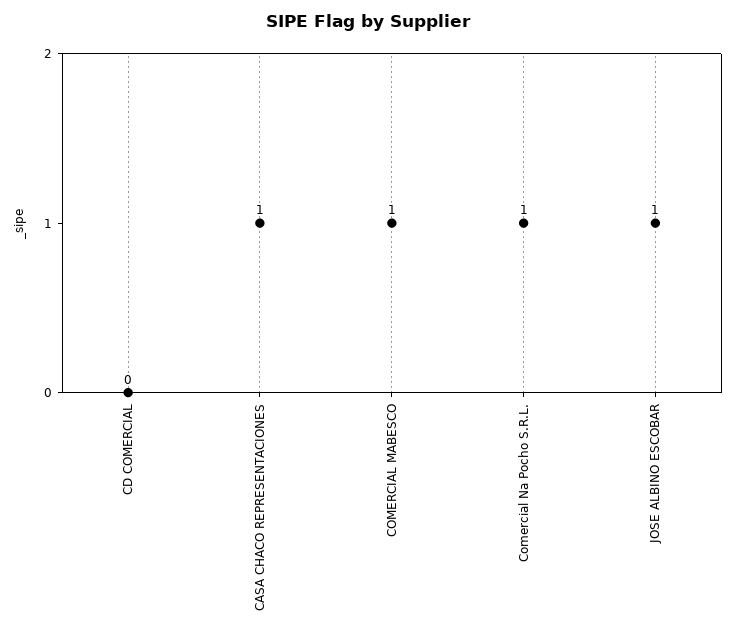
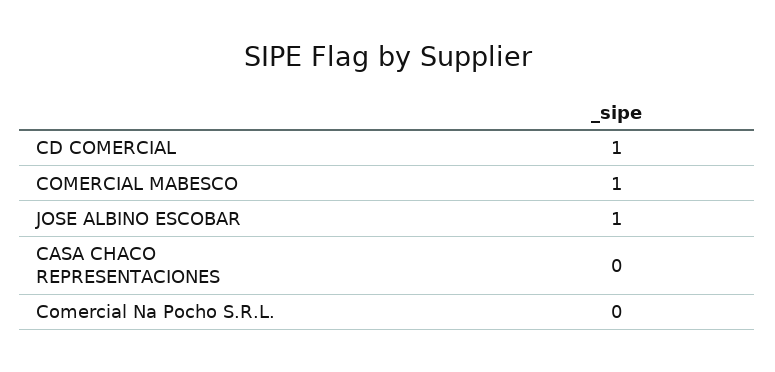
CD COMERCIAL: 0 -> 1
CASA CHACO REPRESENTACIONES: 1 -> 0
Comercial Na Pocho S.R.L.: 1 -> 0

